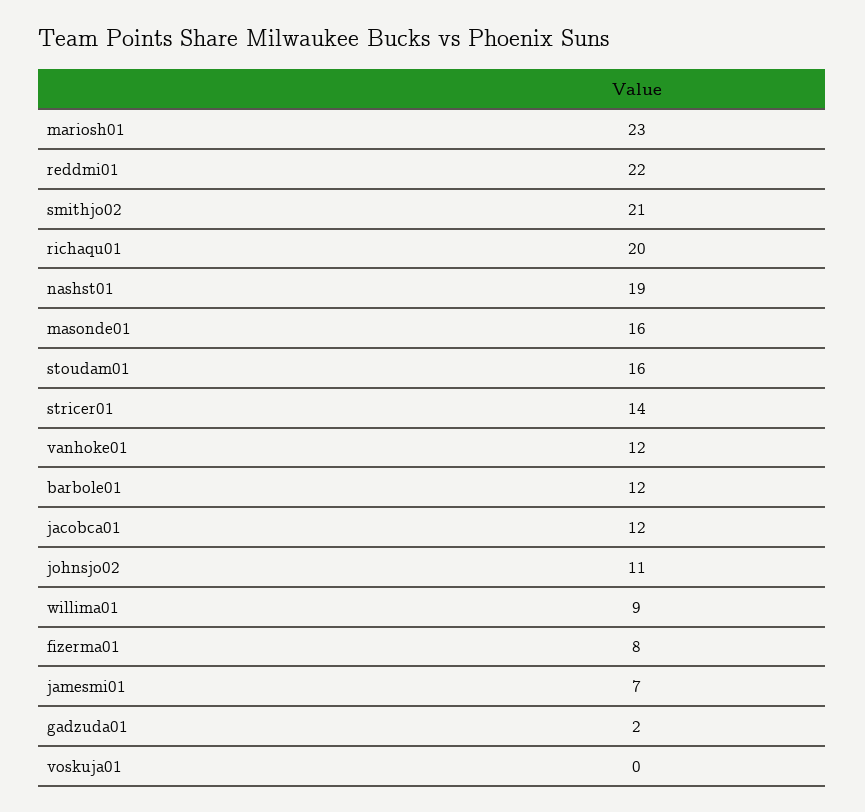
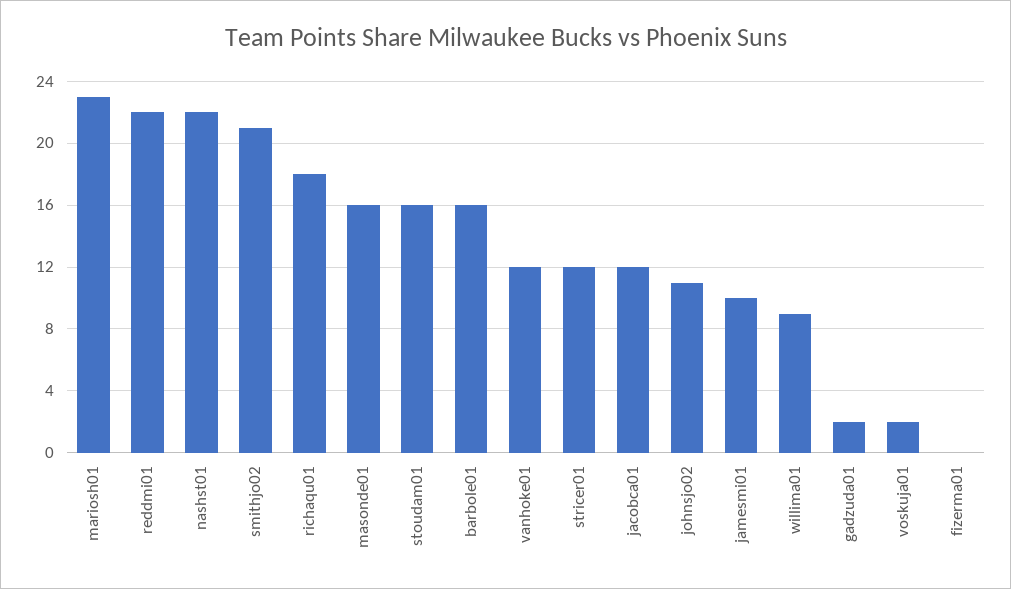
richaqu01: 20 -> 18
nashst01: 19 -> 22
stricer01: 14 -> 12
barbole01: 12 -> 16
fizerma01: 8 -> 0
jamesmi01: 7 -> 10
voskuja01: 0 -> 2

